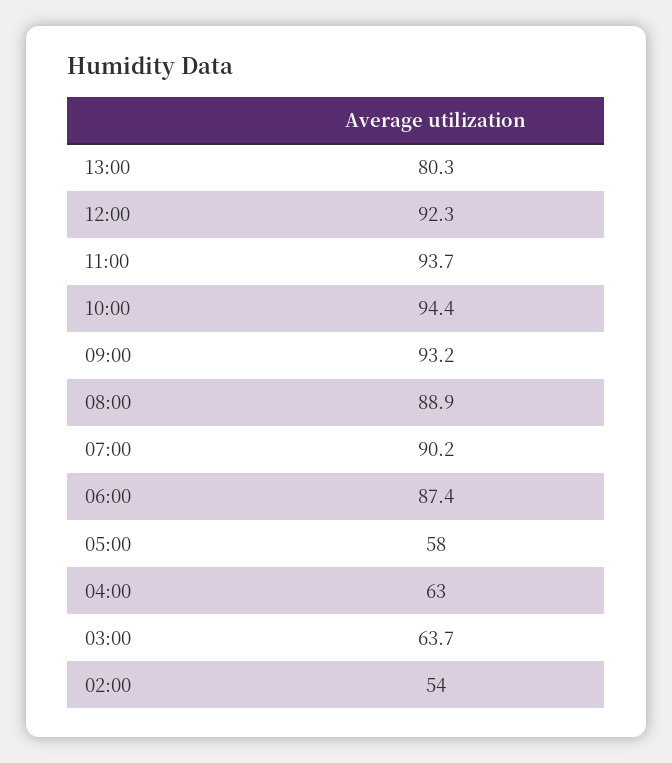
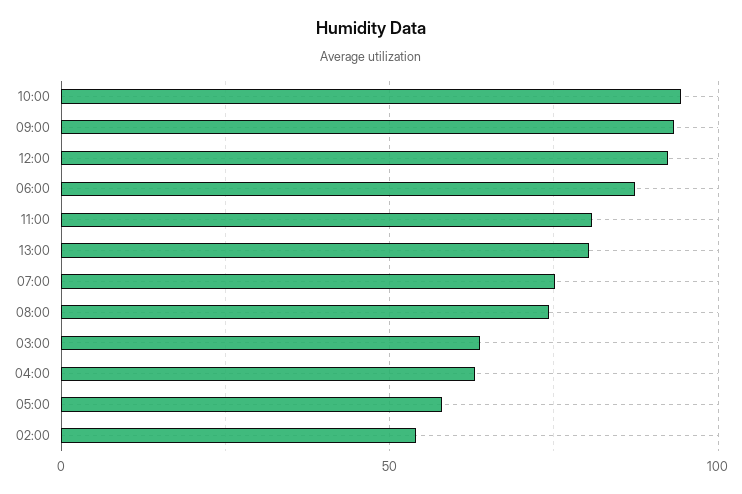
11:00: 93.7 -> 80
08:00: 88.9 -> 75
07:00: 90.2 -> 75

